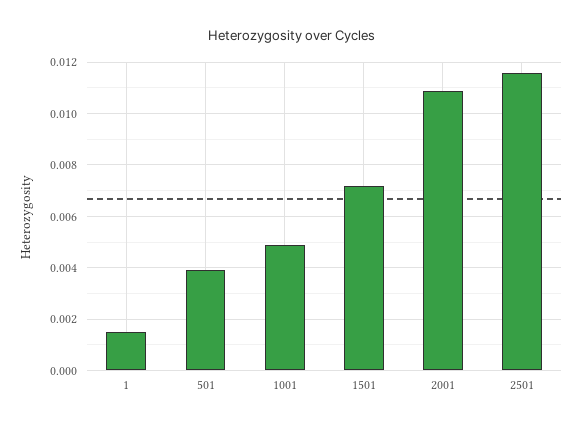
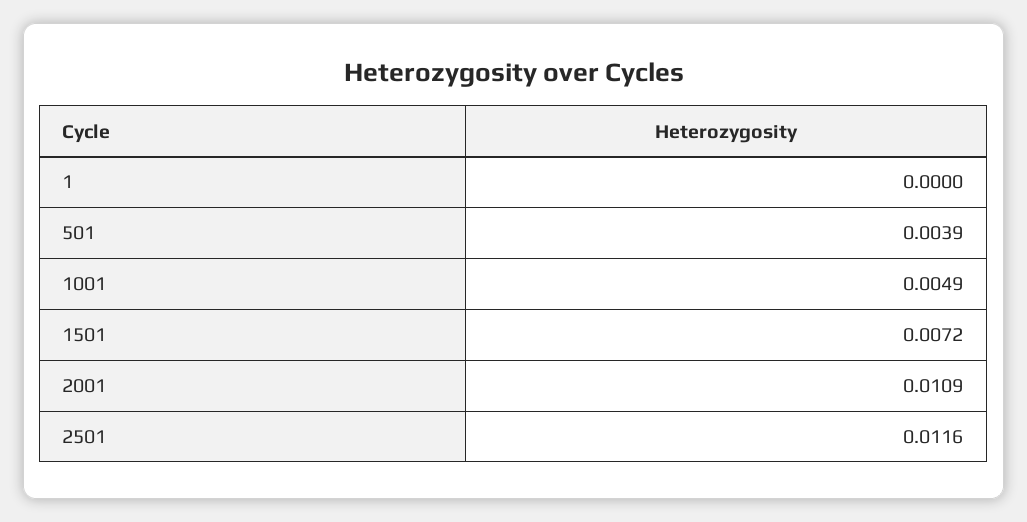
1: 0.0015 -> 0

